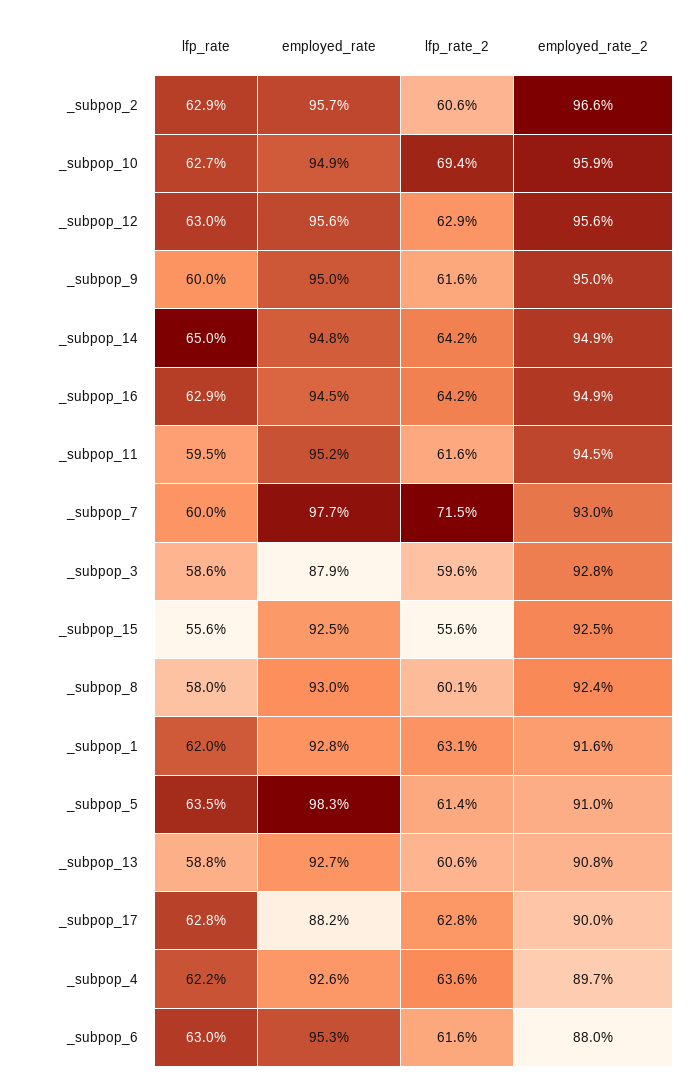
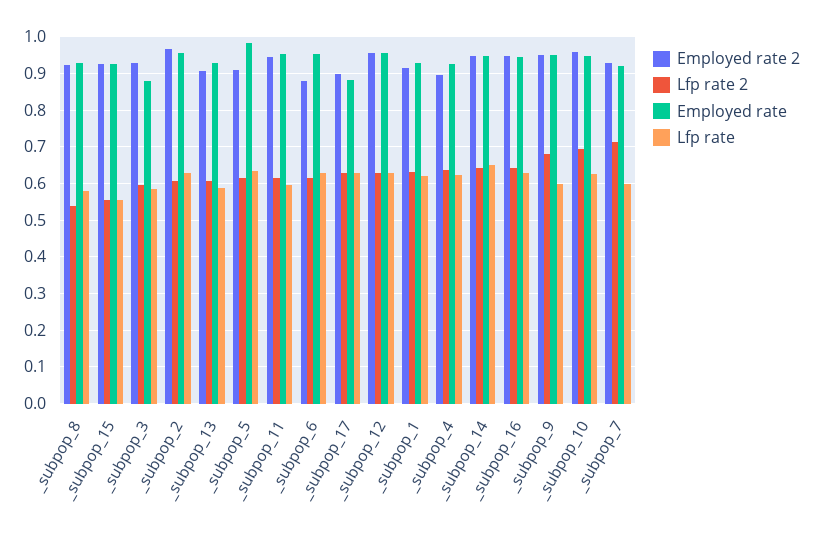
lfp_rate_2, _subpop_9: 0.616 -> 0.68
employed_rate, _subpop_7: 0.977 -> 0.92
lfp_rate_2, _subpop_8: 0.601 -> 0.54

